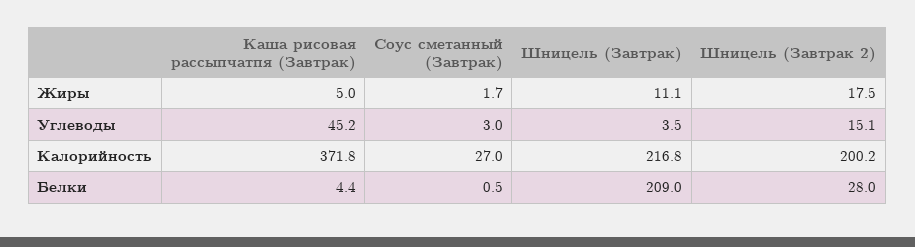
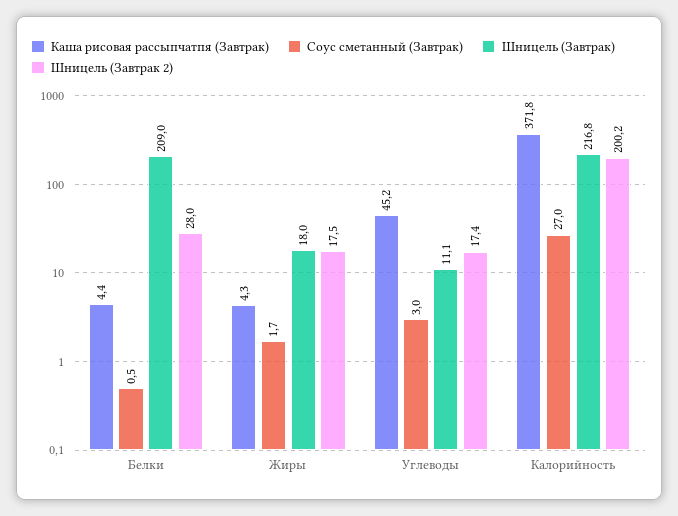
Каша рисовая рассыпчатпя (Завтрак), Жиры: 5 -> 4.3
Шницель (Завтрак), Жиры: 11.1 -> 18
Шницель (Завтрак), Углеводы: 3.5 -> 11.1
Шницель (Завтрак 2), Углеводы: 15.1 -> 17.4

